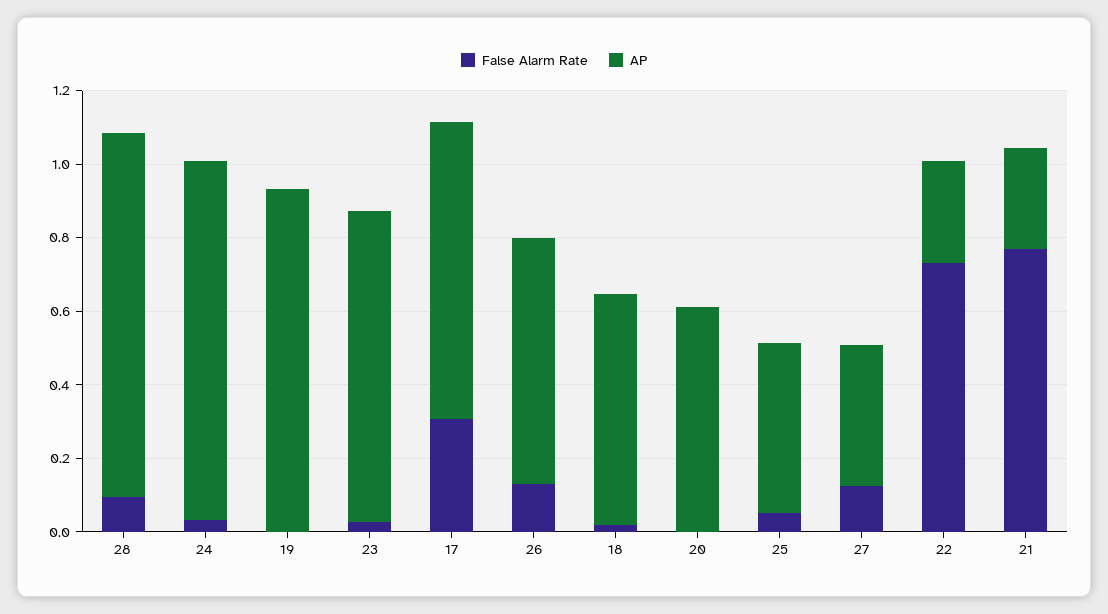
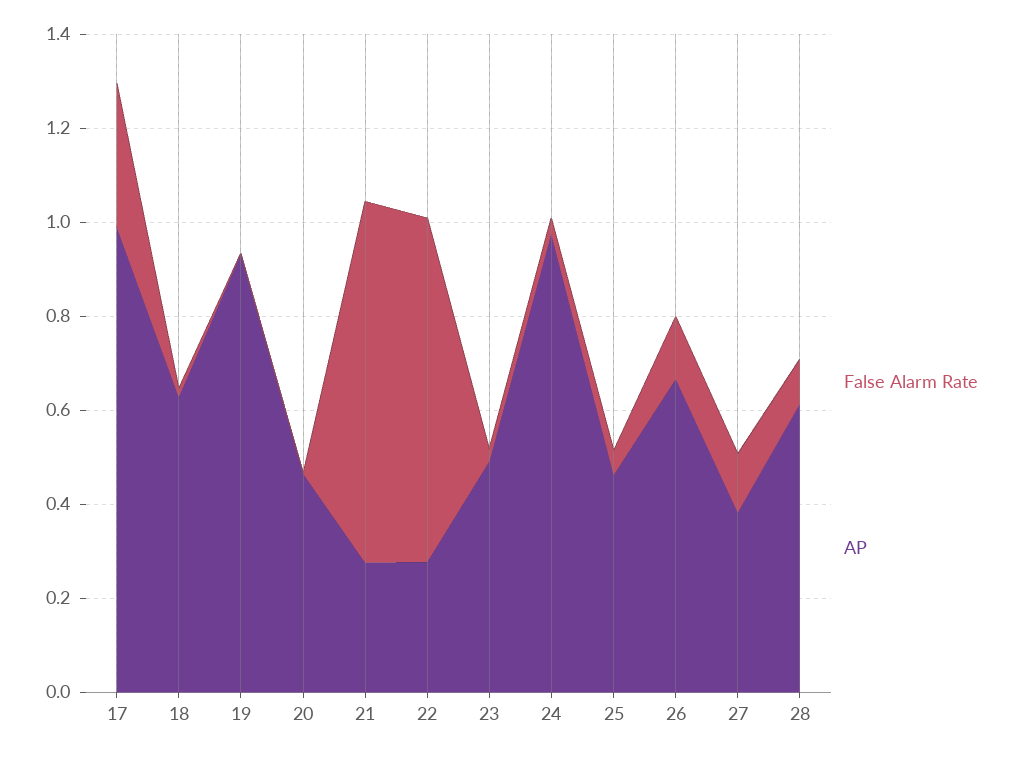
AP, 28: 1 -> 0.6
AP, 23: 0.85 -> 0.5
AP, 17: 0.8 -> 1
AP, 20: 0.6 -> 0.45

